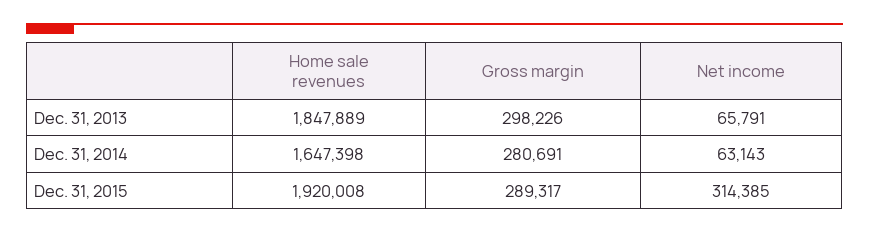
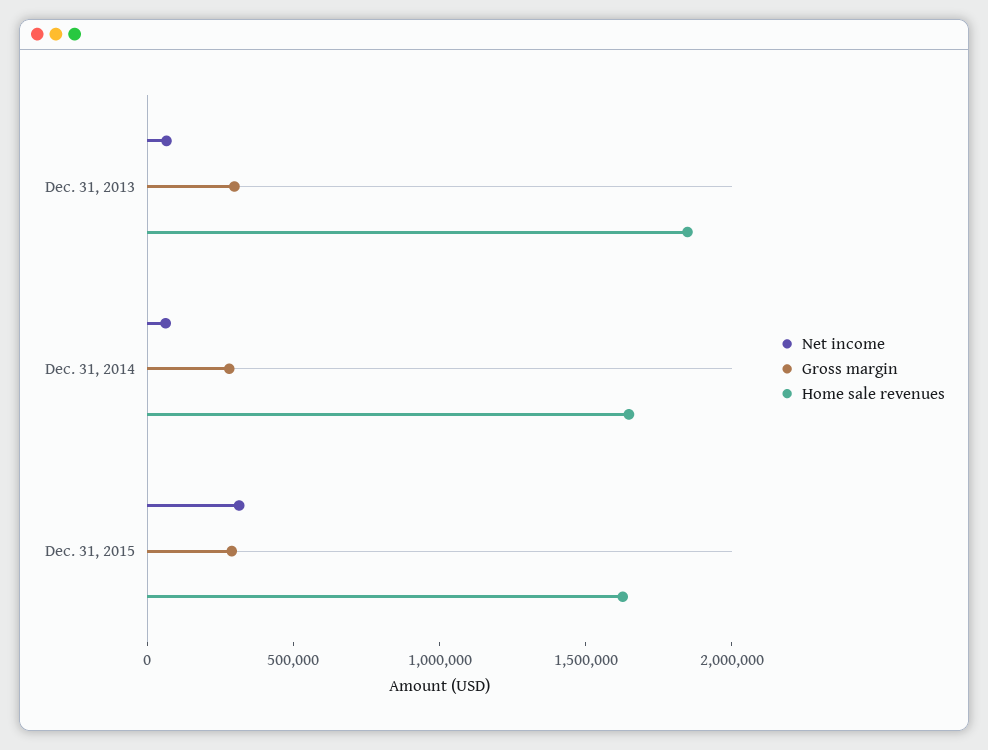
Home sale revenues, Dec. 31, 2015: 1920008 -> 1600000

